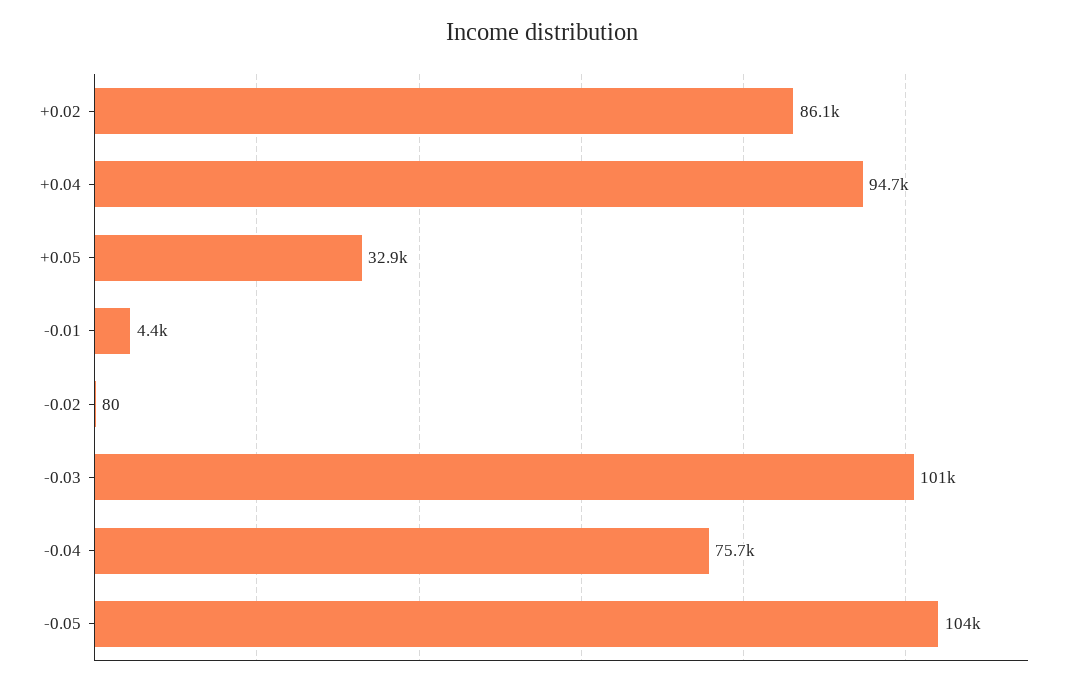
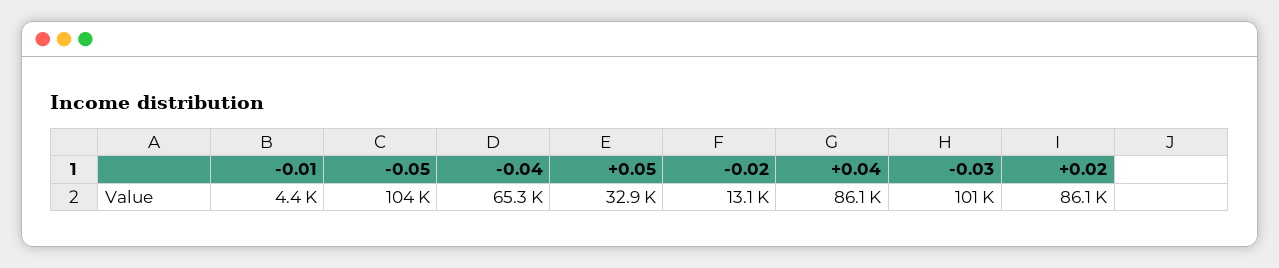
+0.04: 94700 -> 86100
-0.02: 80 -> 13100
-0.04: 75700 -> 65300

